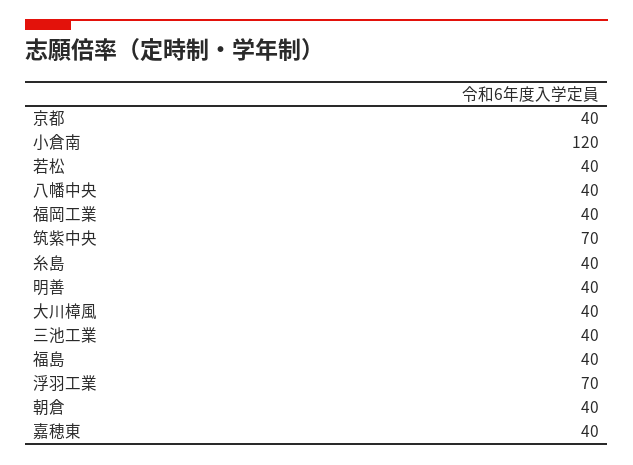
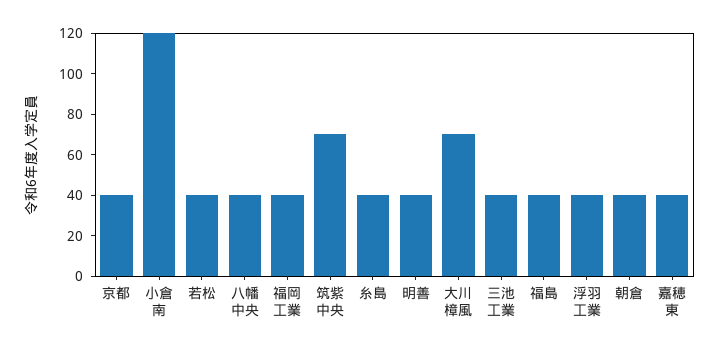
大川樟風: 40 -> 70
浮羽工業: 70 -> 40

